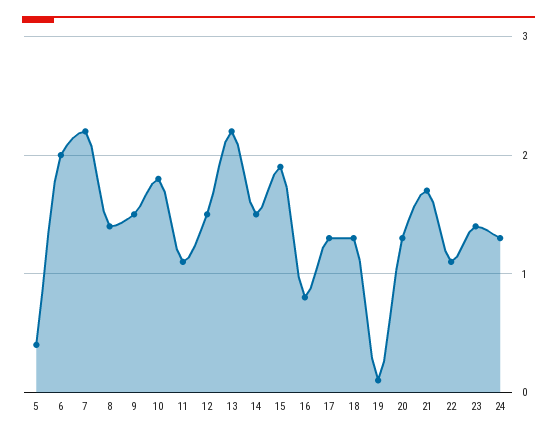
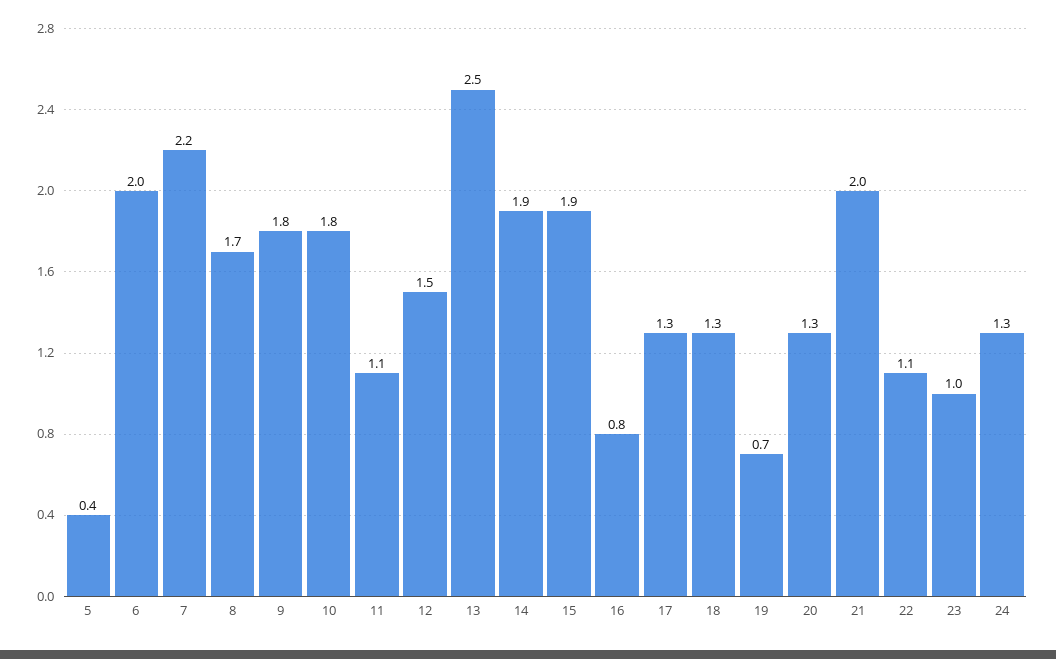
8: 1.4 -> 1.7
9: 1.5 -> 1.8
13: 2.2 -> 2.5
14: 1.5 -> 1.9
19: 0.1 -> 0.7
21: 1.7 -> 2
23: 1.4 -> 1

